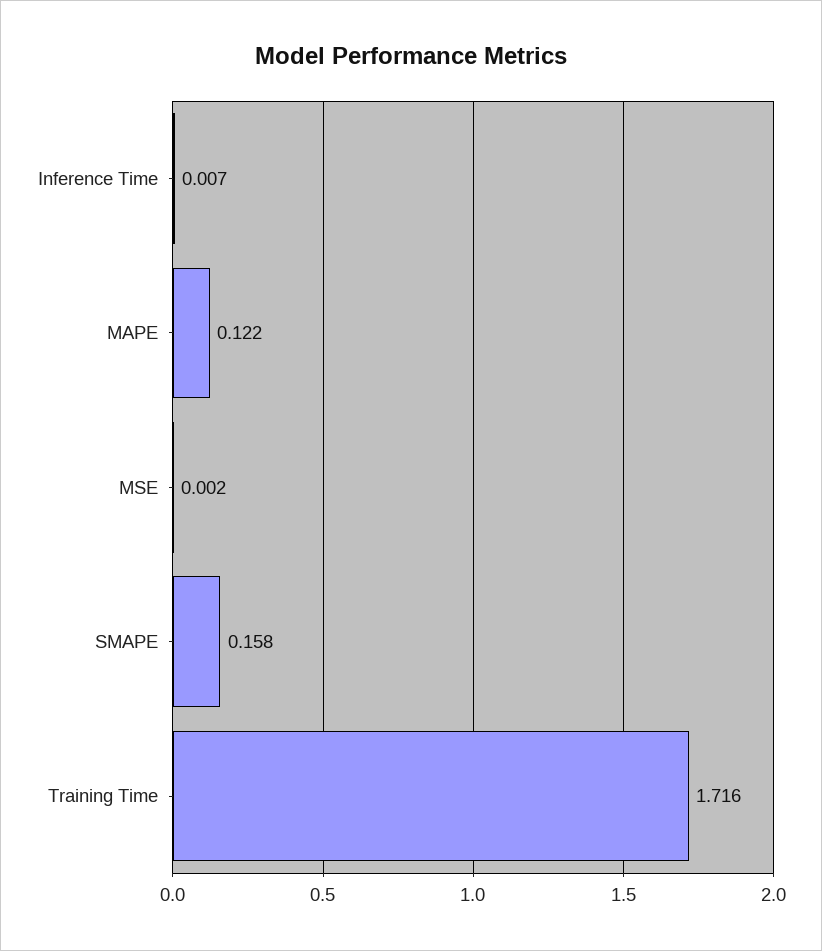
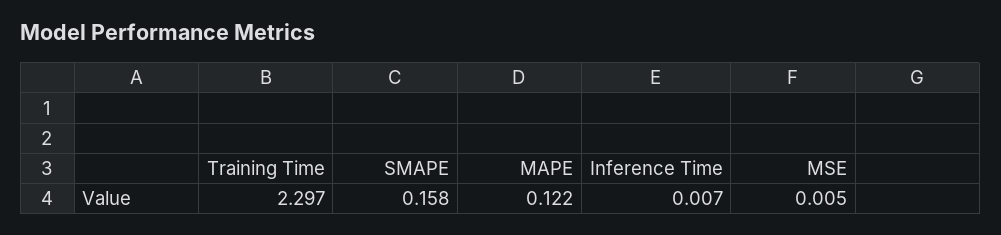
MSE: 0.002 -> 0.005
Training Time: 1.716 -> 2.297

